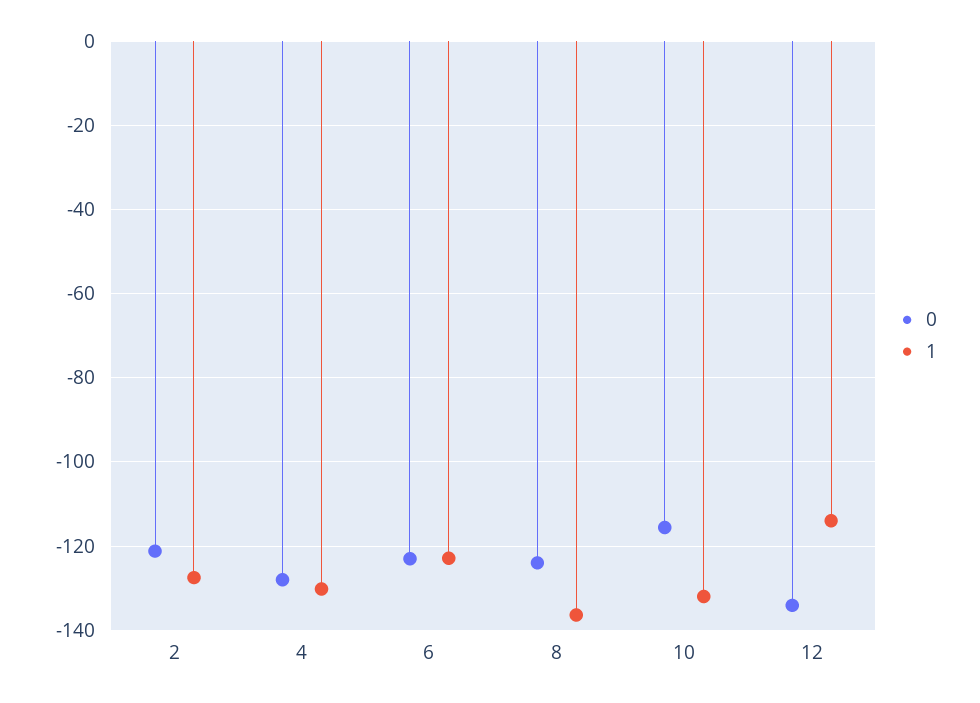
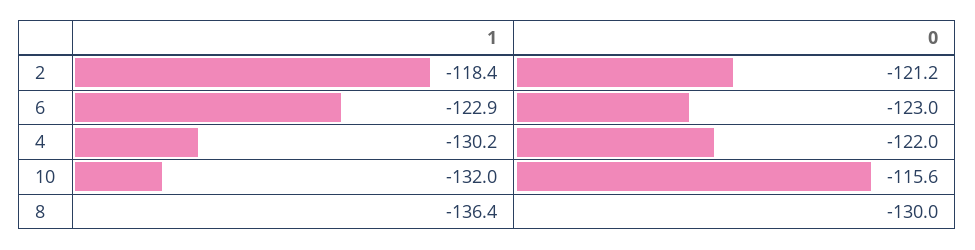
1, 2: -128 -> -118.4
0, 4: -128 -> -122
0, 8: -124 -> -130
0, 12: -134 -> none
1, 12: -114 -> none

